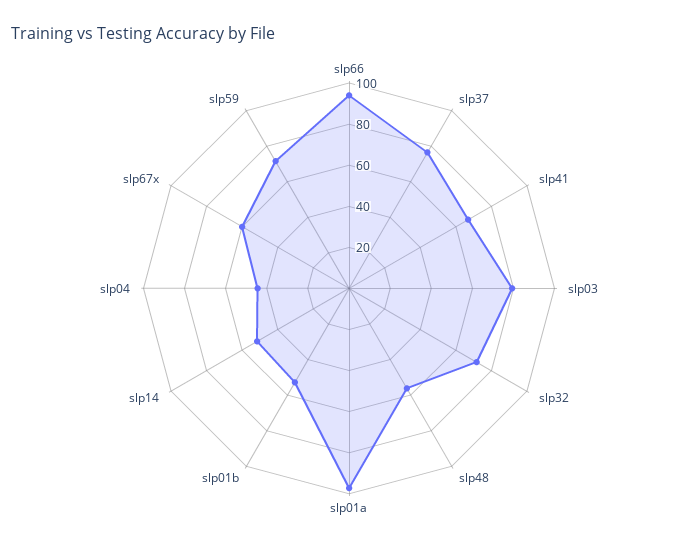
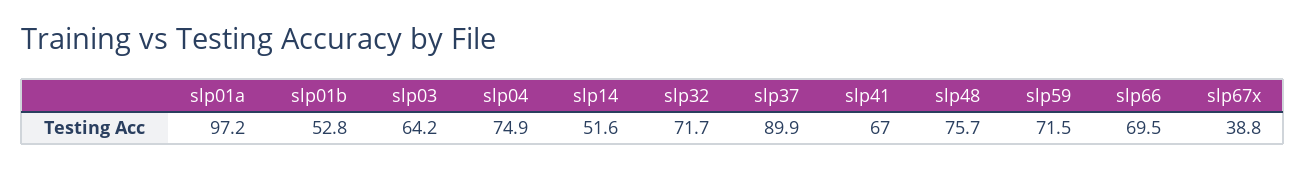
slp66: 95 -> 69.5
slp37: 75 -> 89.9
slp03: 80 -> 64.2
slp48: 55 -> 75.7
slp04: 45 -> 74.9
slp67x: 60 -> 38.8

